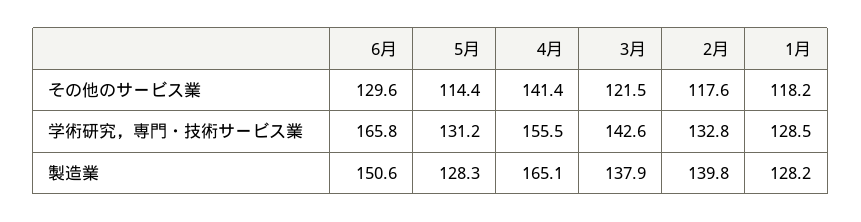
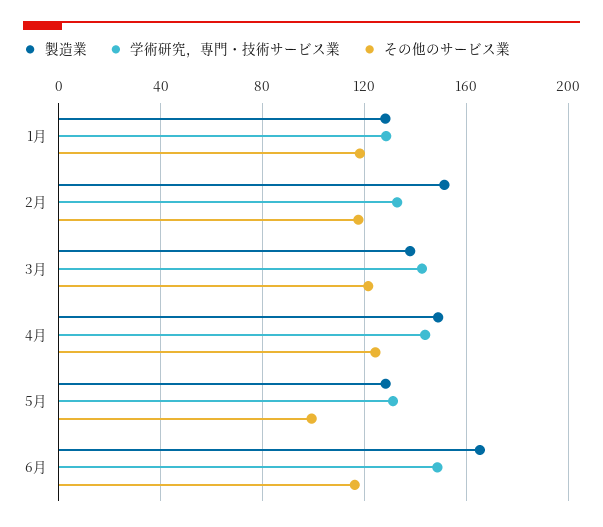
その他のサービス業, 6月: 129.6 -> 115
その他のサービス業, 5月: 114.4 -> 100
その他のサービス業, 4月: 141.4 -> 125
学術研究，専門・技術サービス業, 6月: 165.8 -> 150
学術研究，専門・技術サービス業, 4月: 155.5 -> 145
製造業, 6月: 150.6 -> 165
製造業, 4月: 165.1 -> 150
製造業, 2月: 139.8 -> 150

